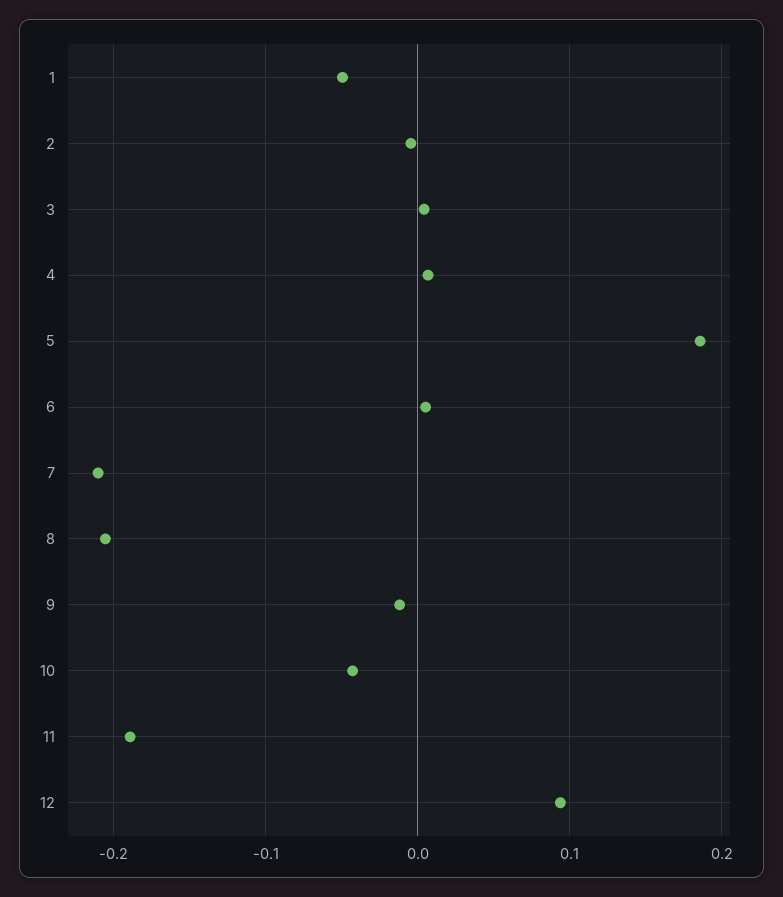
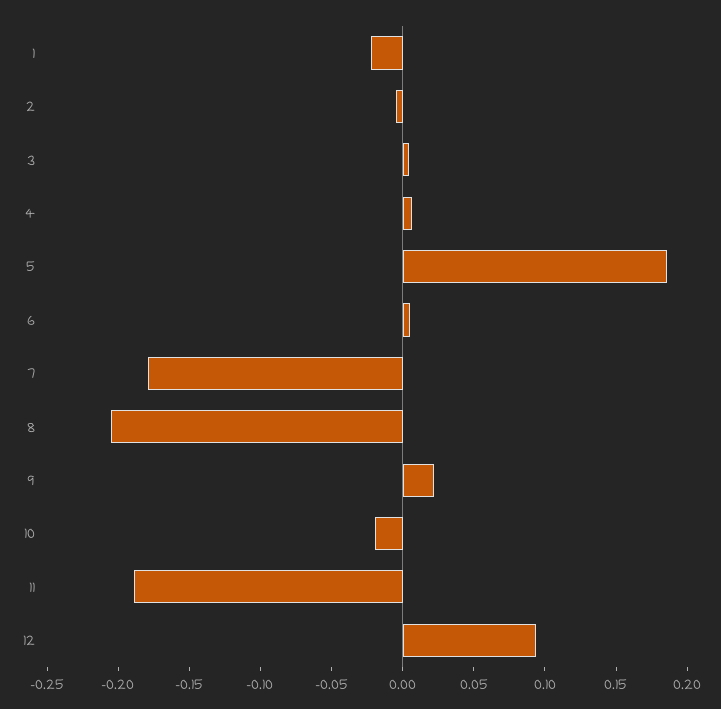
1: -0.05 -> -0.02
7: -0.21 -> -0.18
9: -0.01 -> 0.02
10: -0.04 -> -0.02

